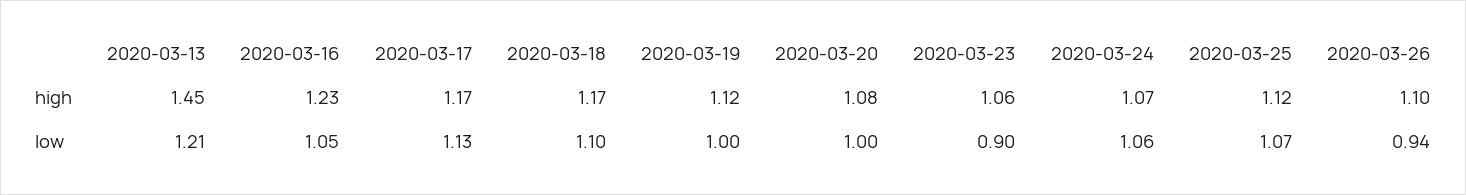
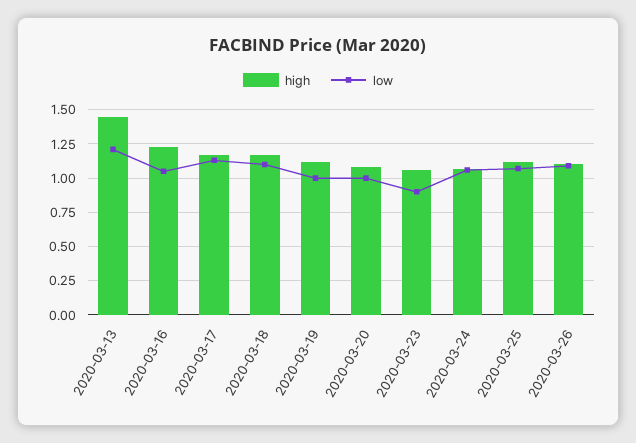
low, 2020-03-26: 0.94 -> 1.1

